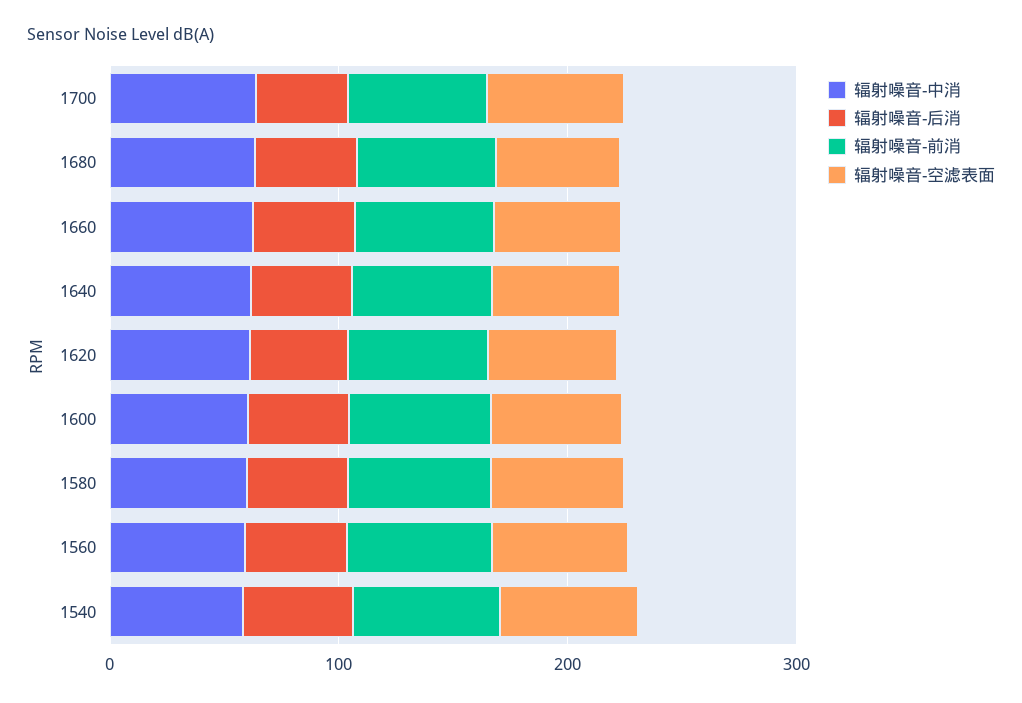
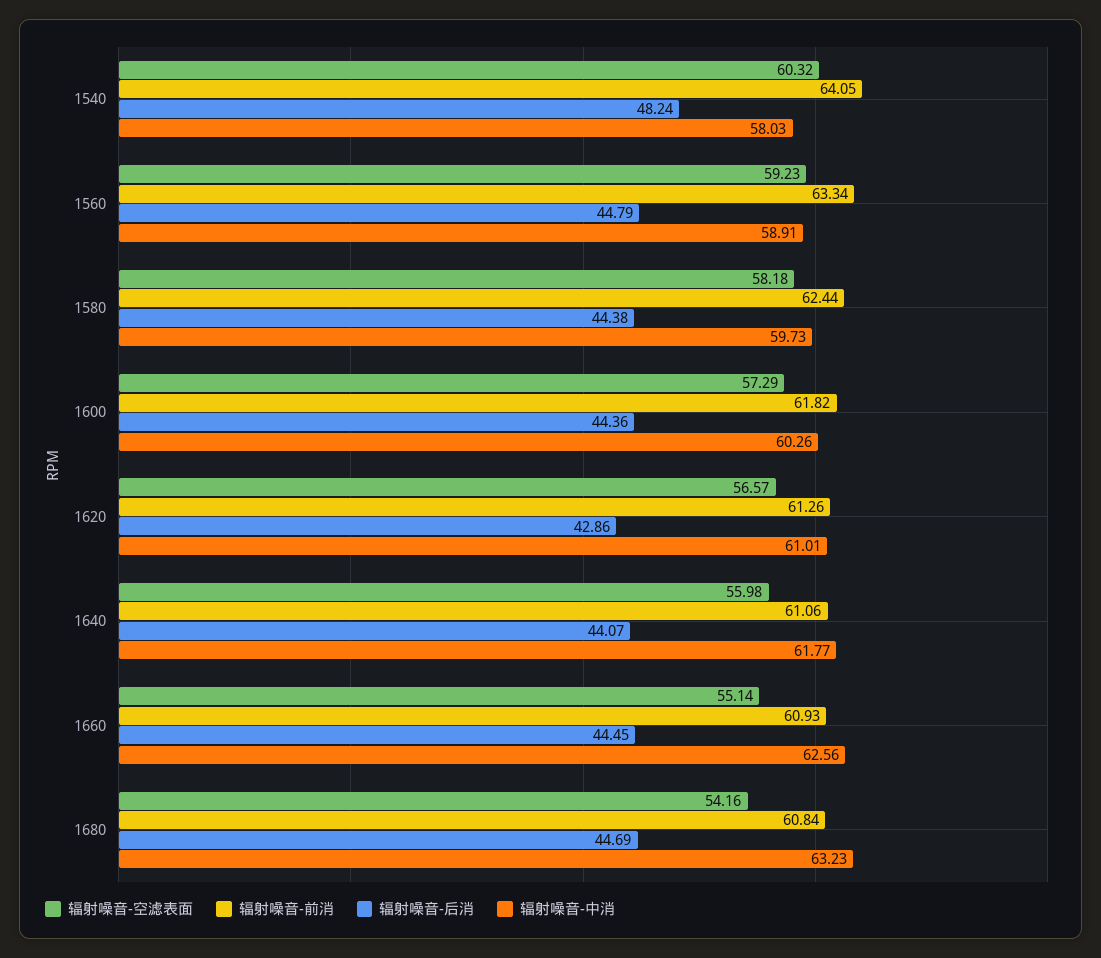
辐射噪音-中消, 1700: 60 -> none
辐射噪音-后消, 1700: 40 -> none
辐射噪音-前消, 1700: 60 -> none
辐射噪音-空滤表面, 1700: 60 -> none

